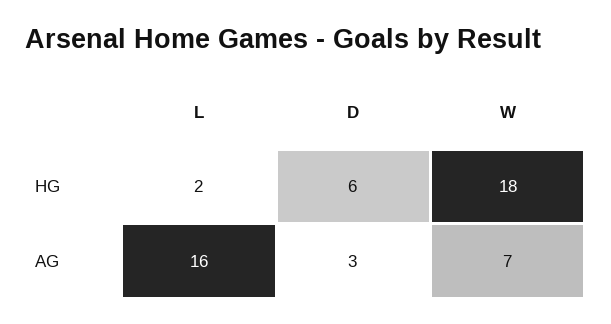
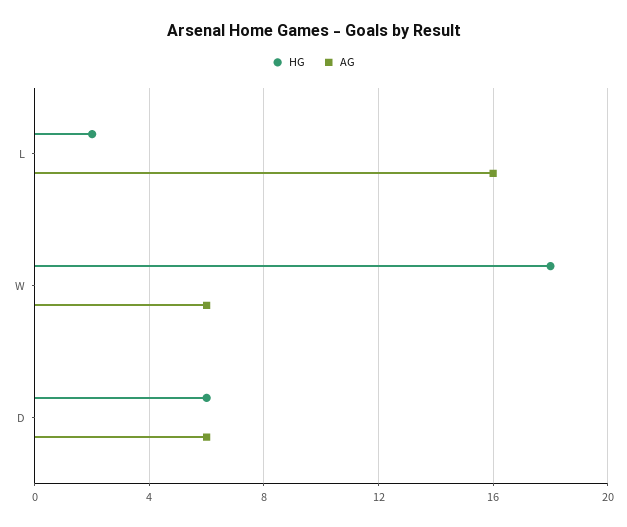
AG, D: 3 -> 6
AG, W: 7 -> 6

